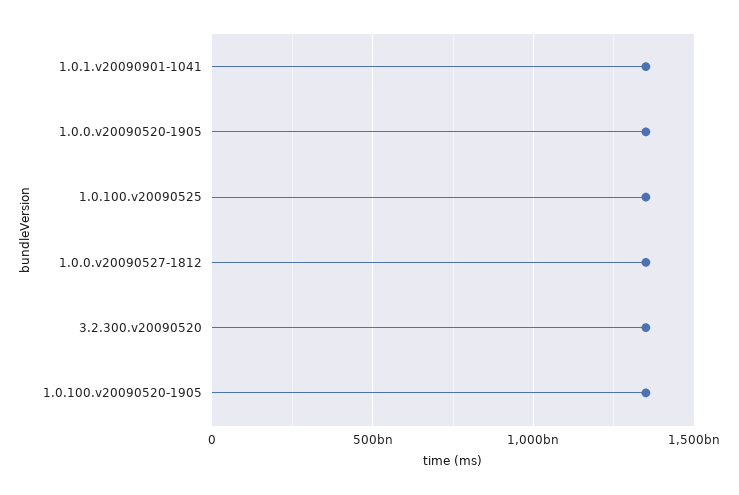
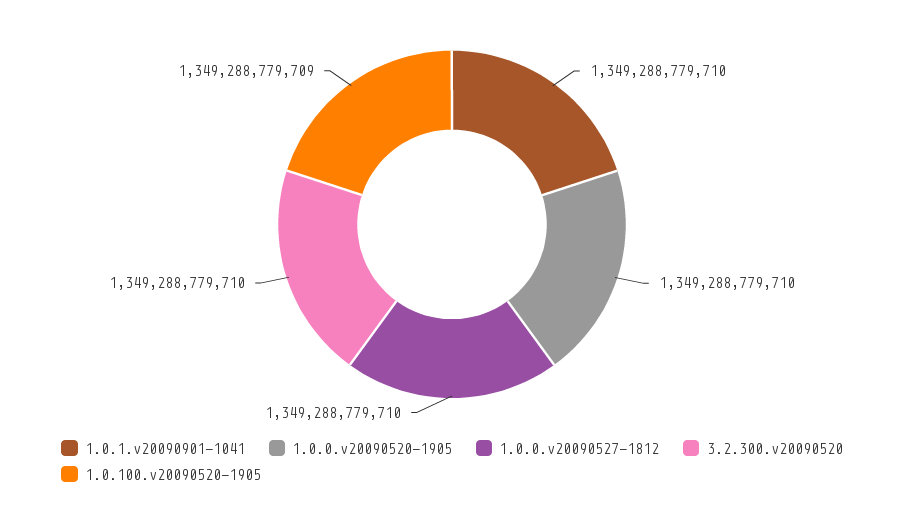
1.0.100.v20090525: 1350000000000 -> none

